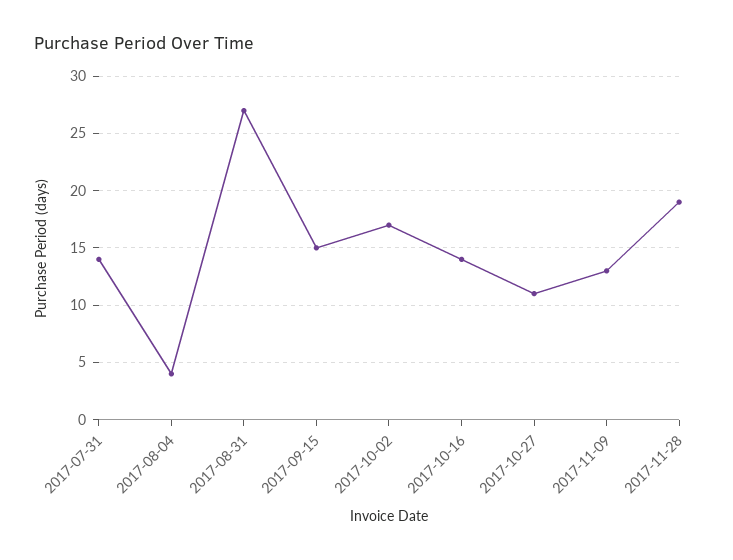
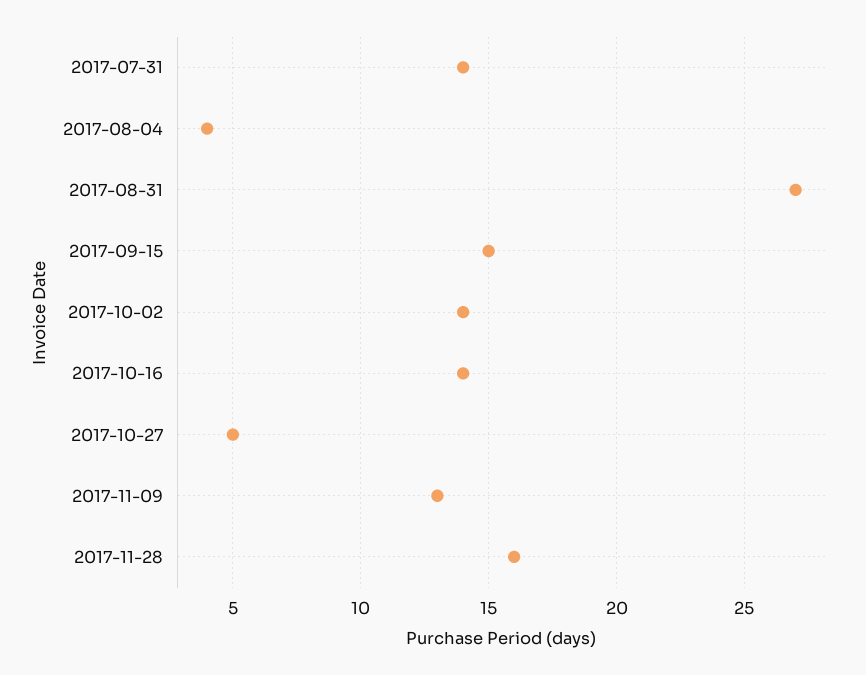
2017-10-02: 17 -> 14
2017-10-27: 11 -> 5
2017-11-28: 19 -> 16

